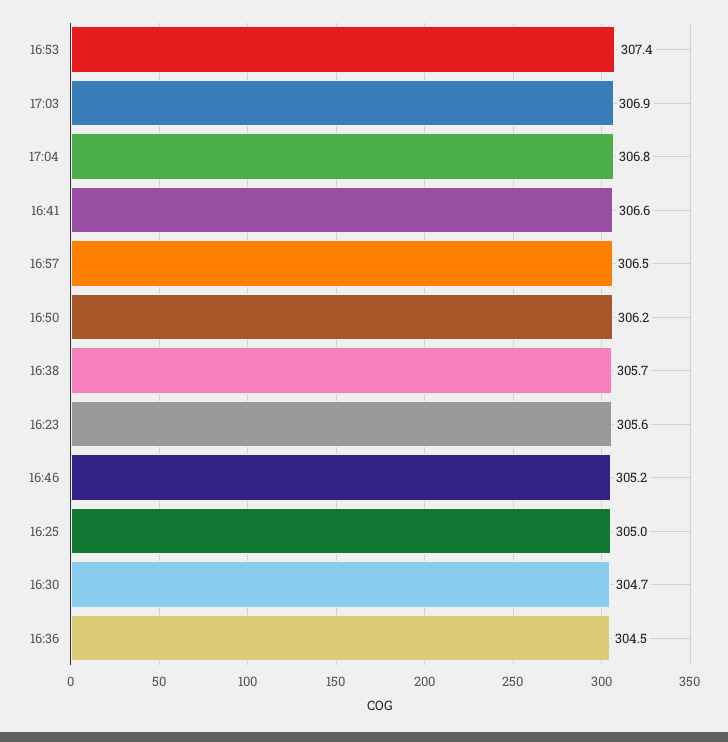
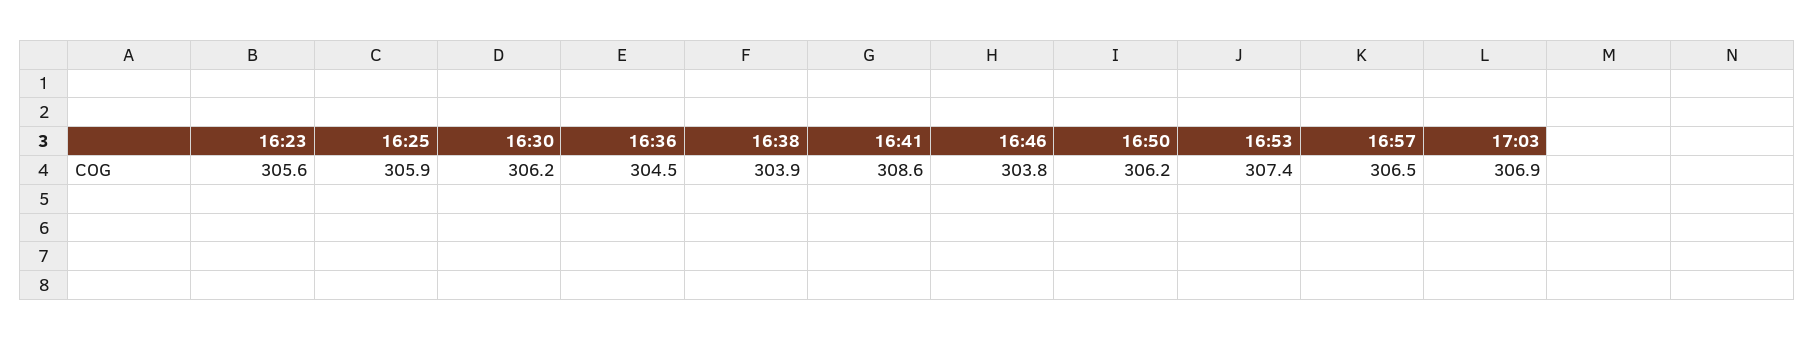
17:04: 306.8 -> none
16:41: 306.6 -> 308.6
16:38: 305.7 -> 303.9
16:46: 305.2 -> 303.8
16:25: 305 -> 305.9
16:30: 304.7 -> 306.2

